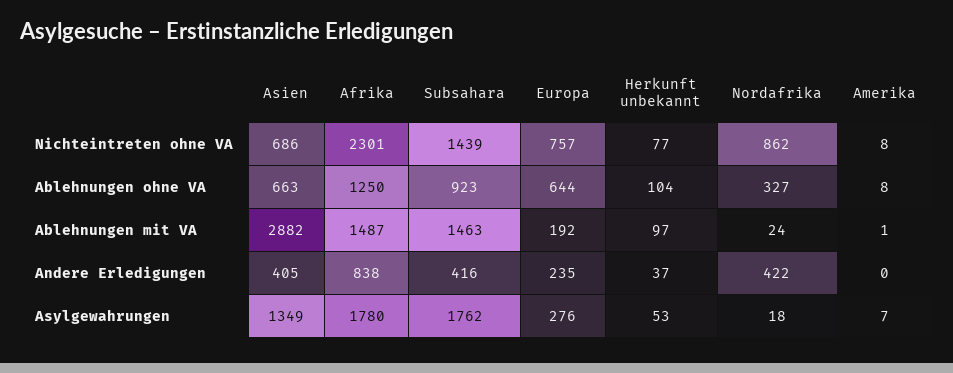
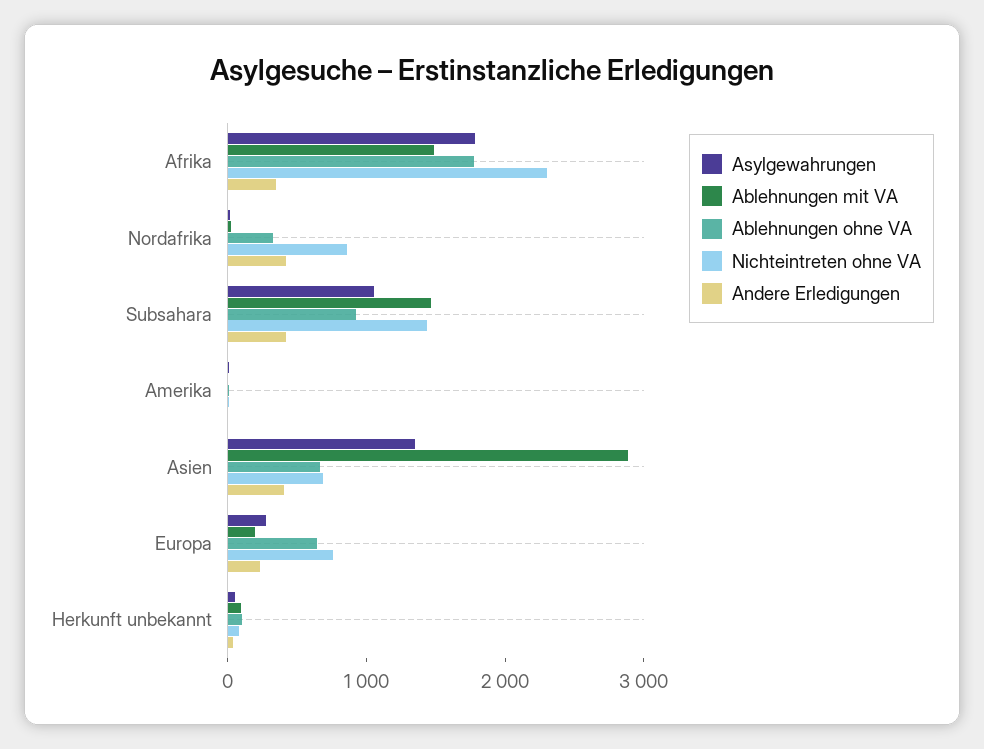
Ablehnungen ohne VA, Afrika: 1250 -> 1800
Andere Erledigungen, Afrika: 838 -> 400
Asylgewahrungen, Subsahara: 1762 -> 1000

